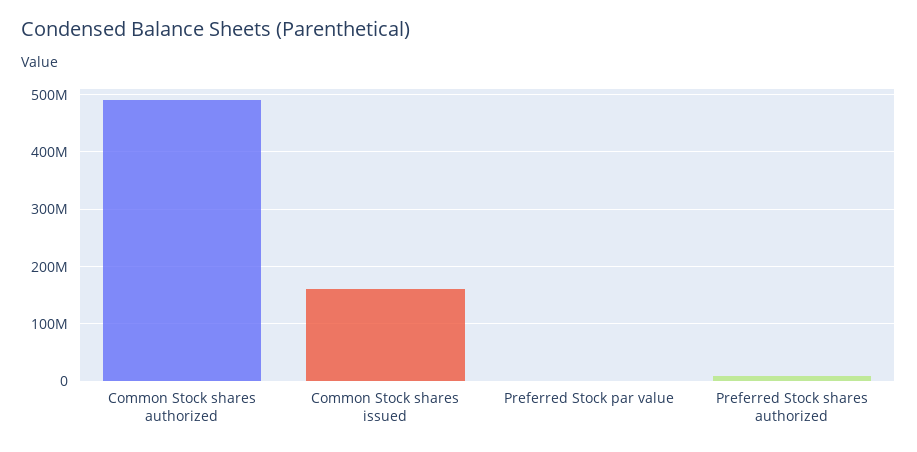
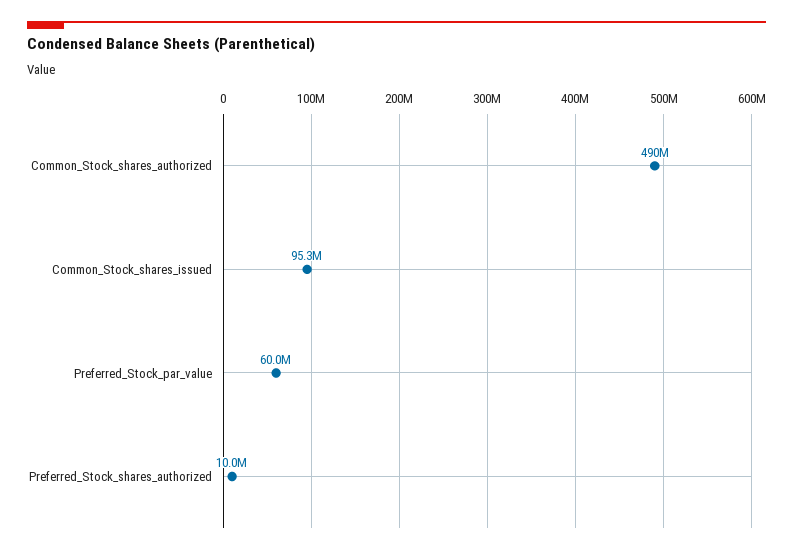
Common Stock shares issued: 160000000 -> 95300000
Preferred Stock par value: 0 -> 60000000

